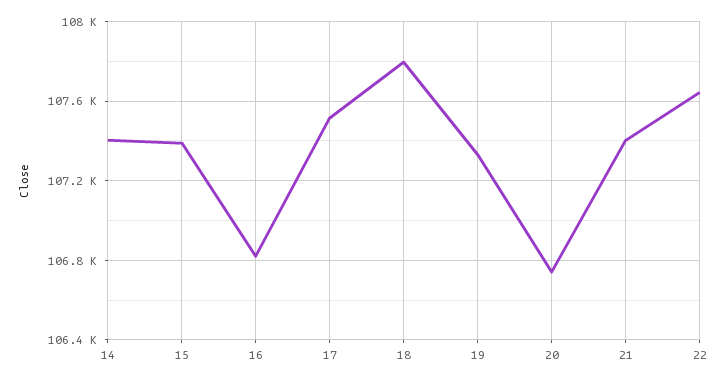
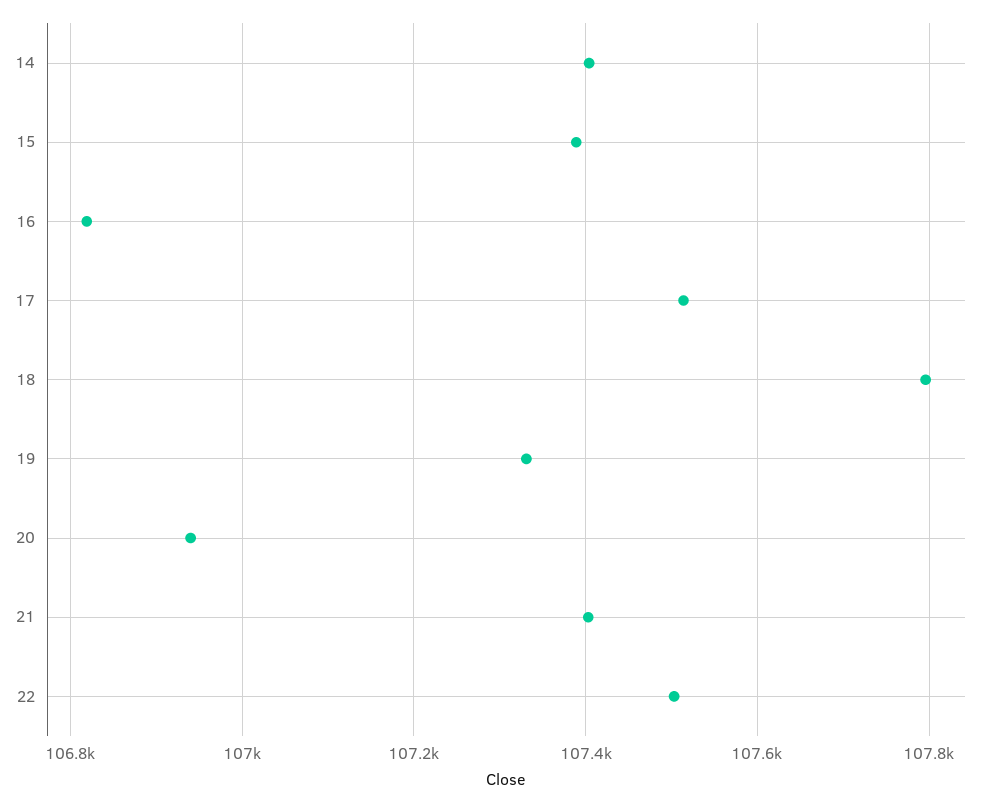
20: 106750 -> 106940
22: 107650 -> 107500

